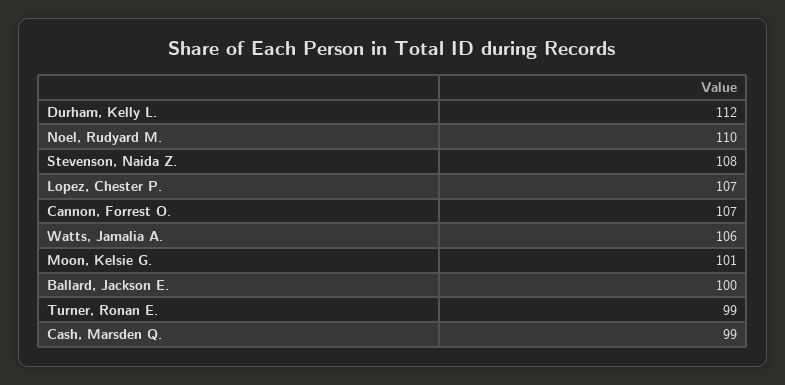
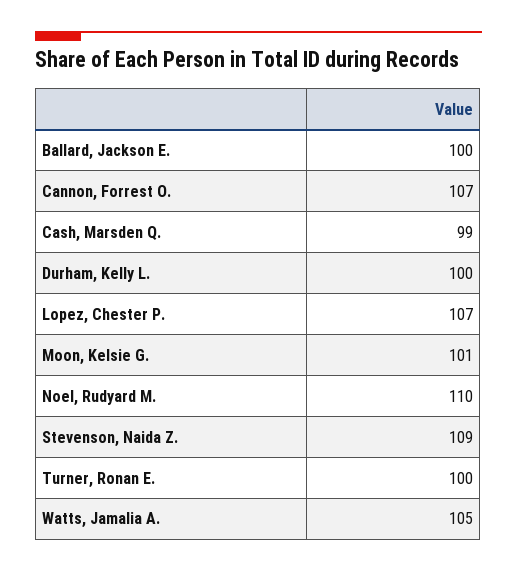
Durham, Kelly L.: 112 -> 100
Stevenson, Naida Z.: 108 -> 109
Watts, Jamalia A.: 106 -> 105
Turner, Ronan E.: 99 -> 100

